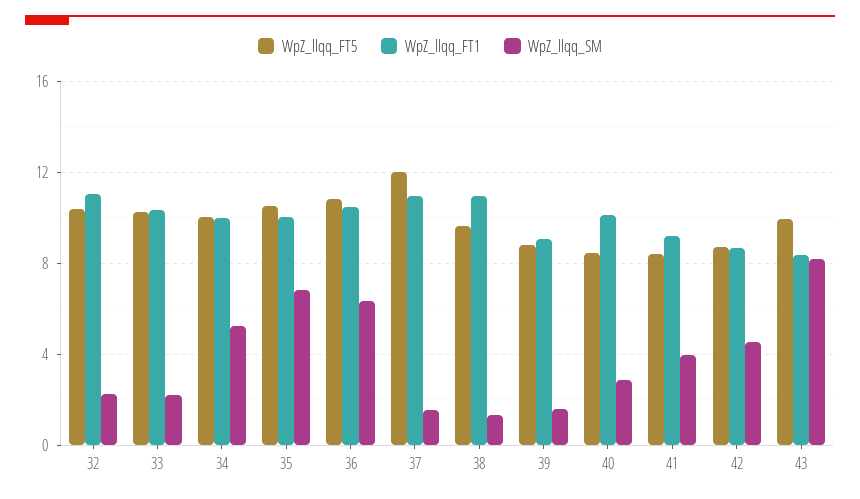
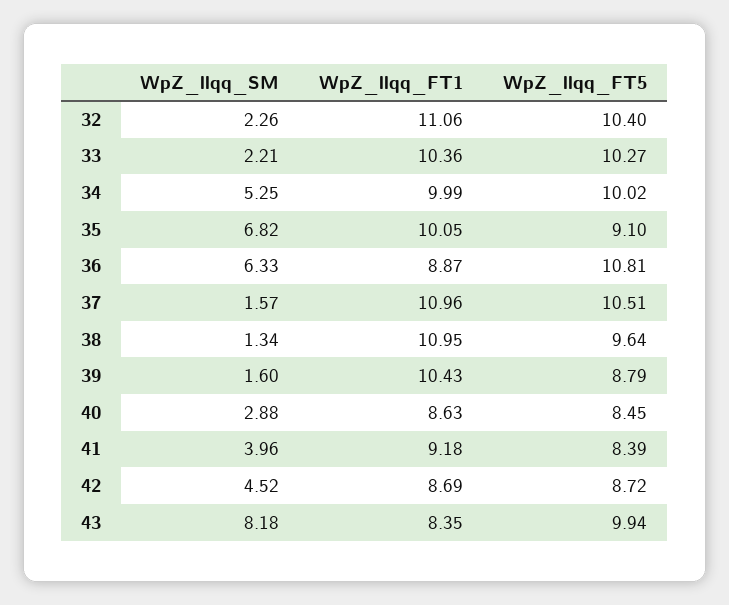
WpZ_llqq_FT5, 35: 10.5 -> 9.1
WpZ_llqq_FT1, 36: 10.5 -> 8.87
WpZ_llqq_FT5, 37: 12 -> 10.51
WpZ_llqq_FT1, 39: 9 -> 10.43
WpZ_llqq_FT1, 40: 10 -> 8.63

